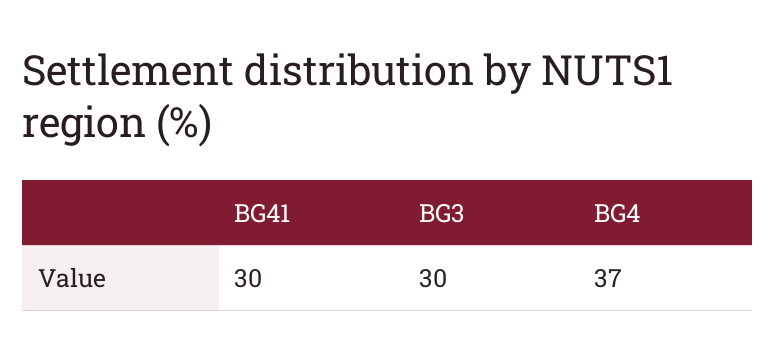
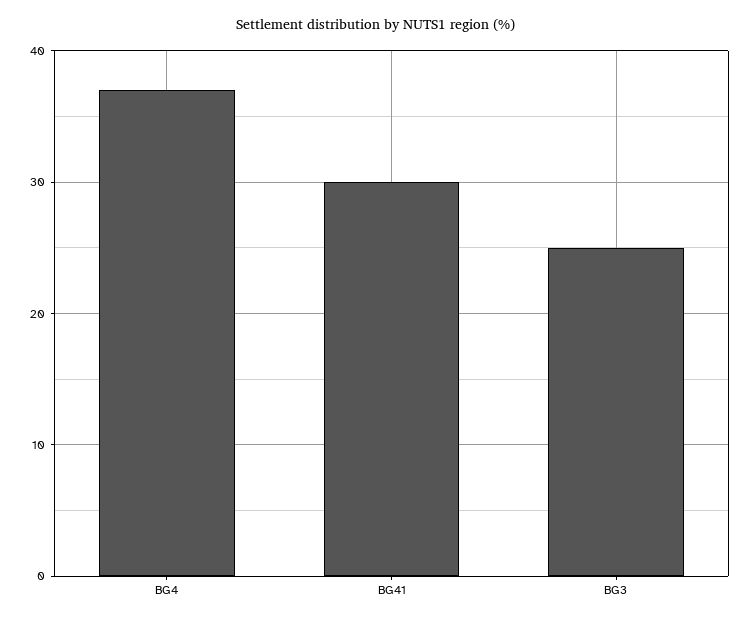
BG3: 30 -> 25

